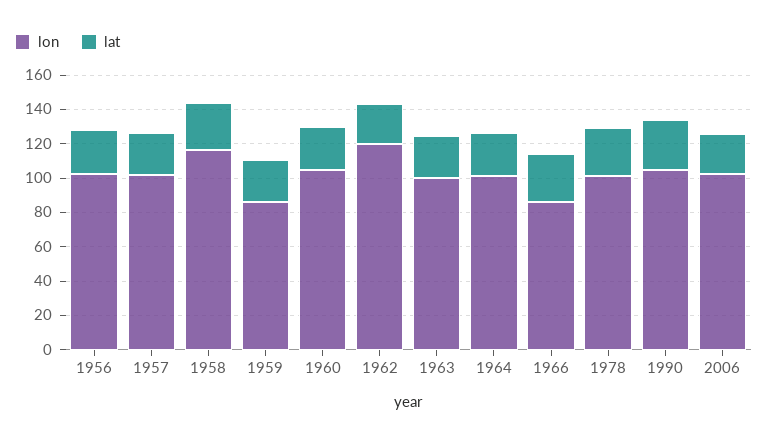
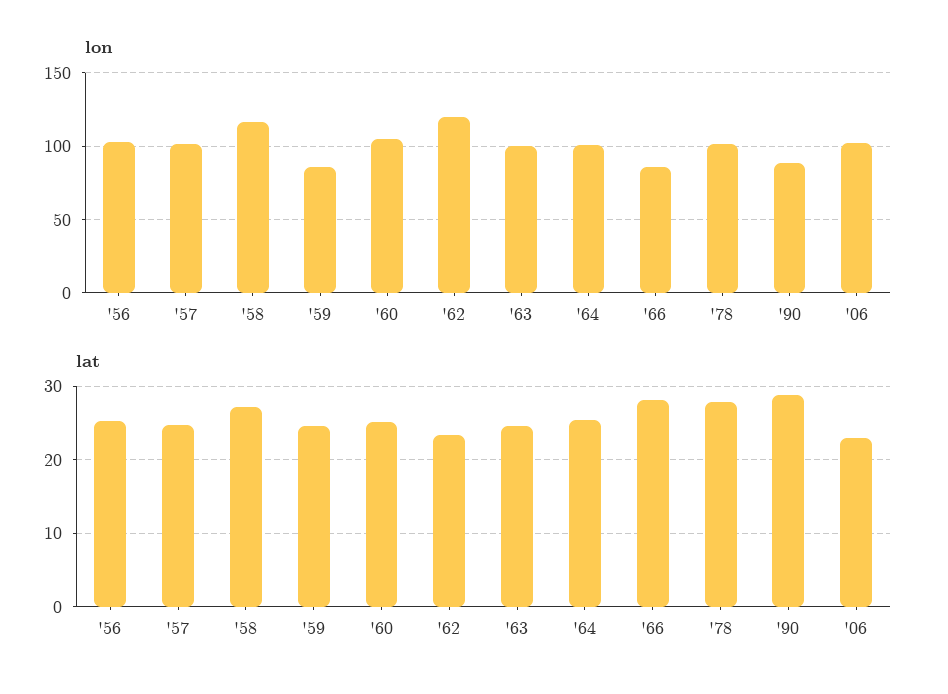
lon, 1990: 105 -> 90

